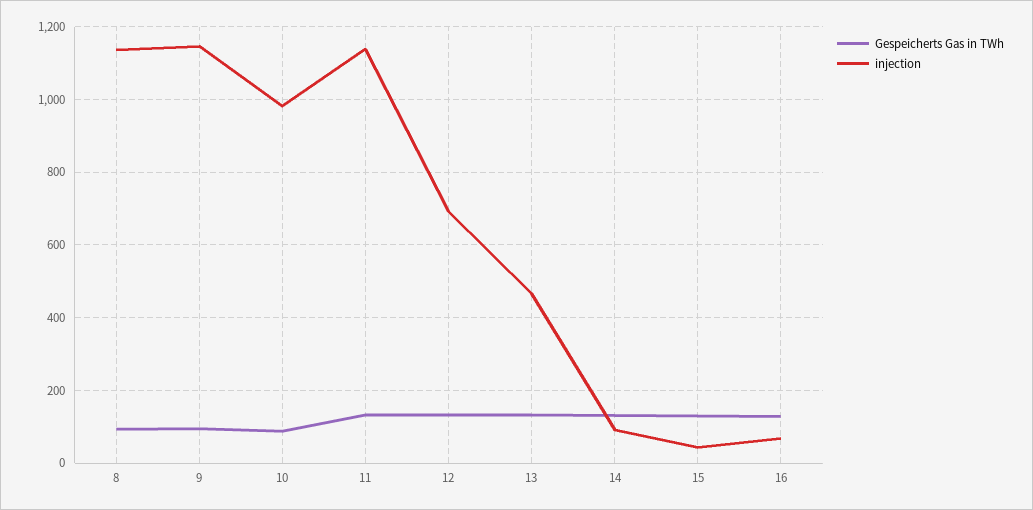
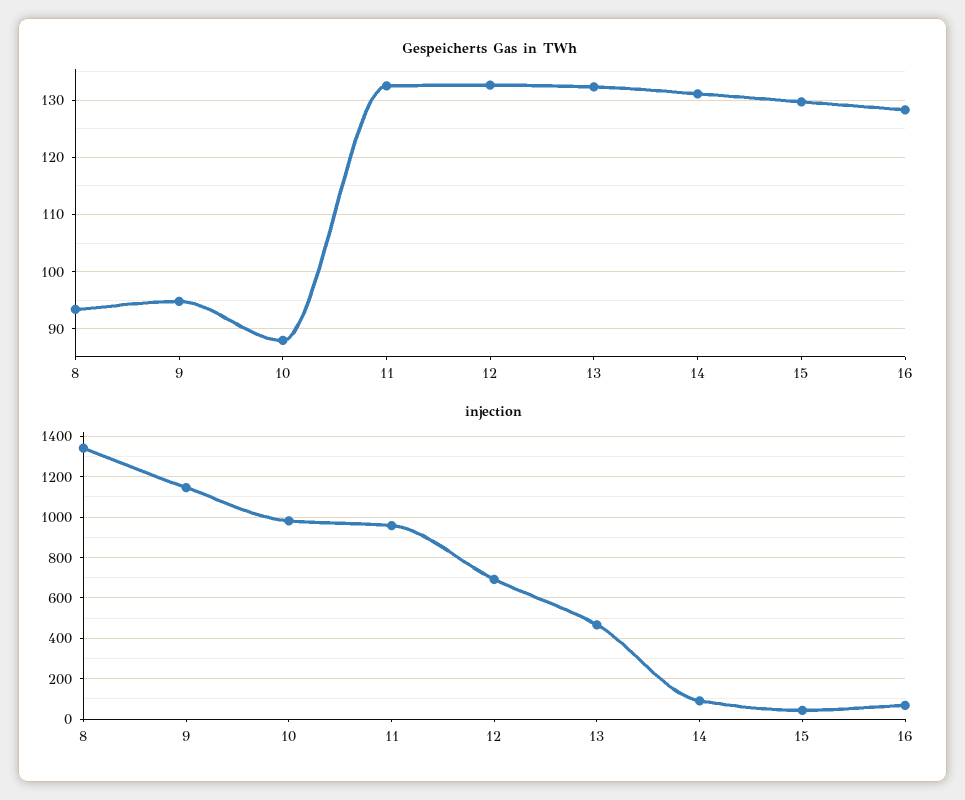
injection, 8: 1140 -> 1350
injection, 11: 1140 -> 950

